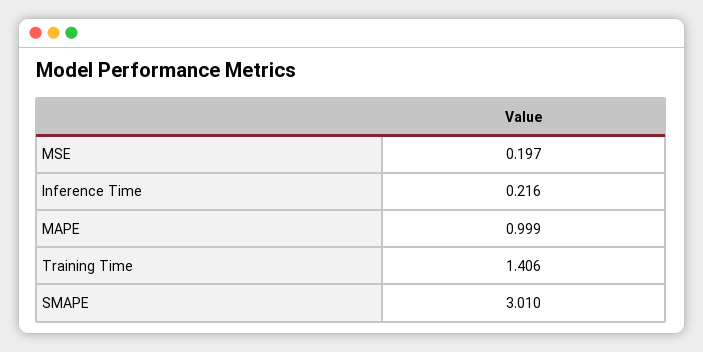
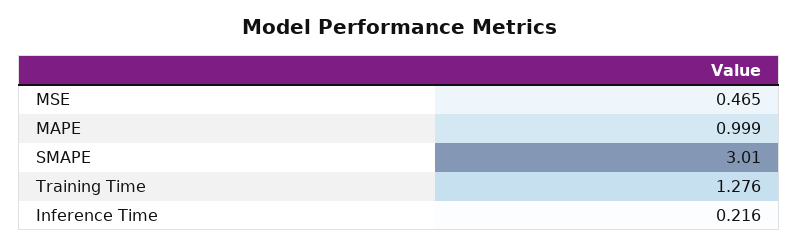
MSE: 0.197 -> 0.465
Training Time: 1.406 -> 1.276

